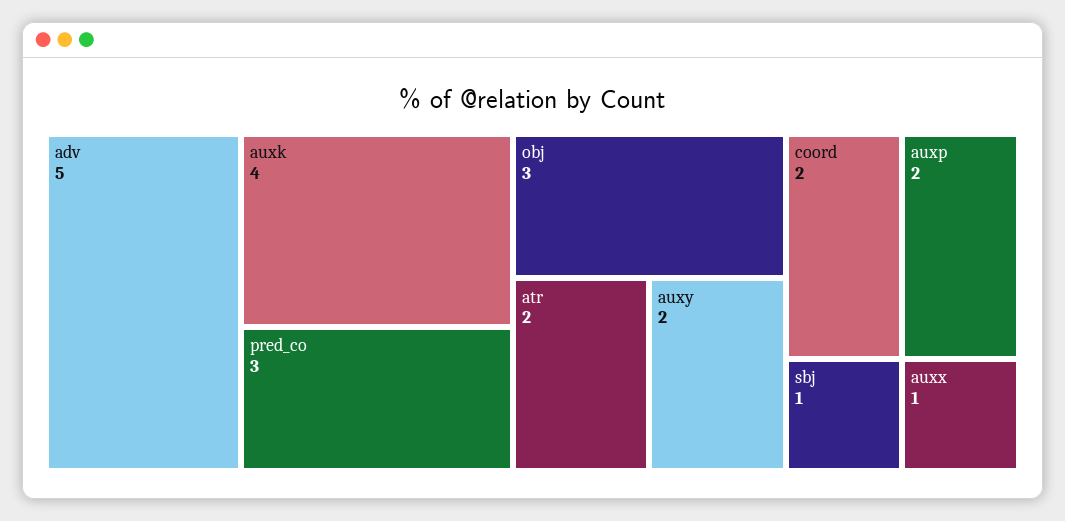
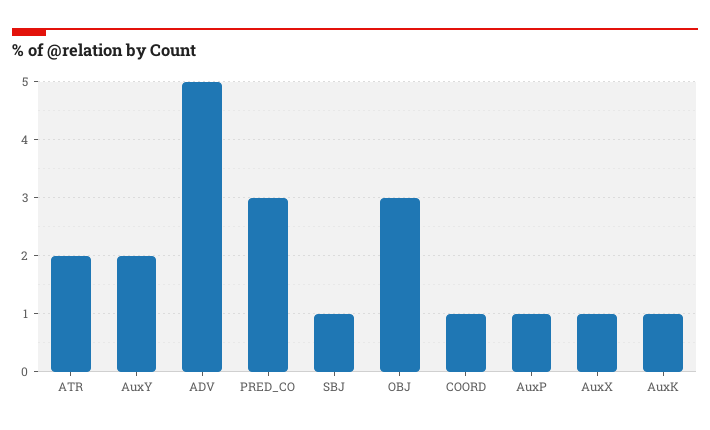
auxk: 4 -> 1
coord: 2 -> 1
auxp: 2 -> 1

